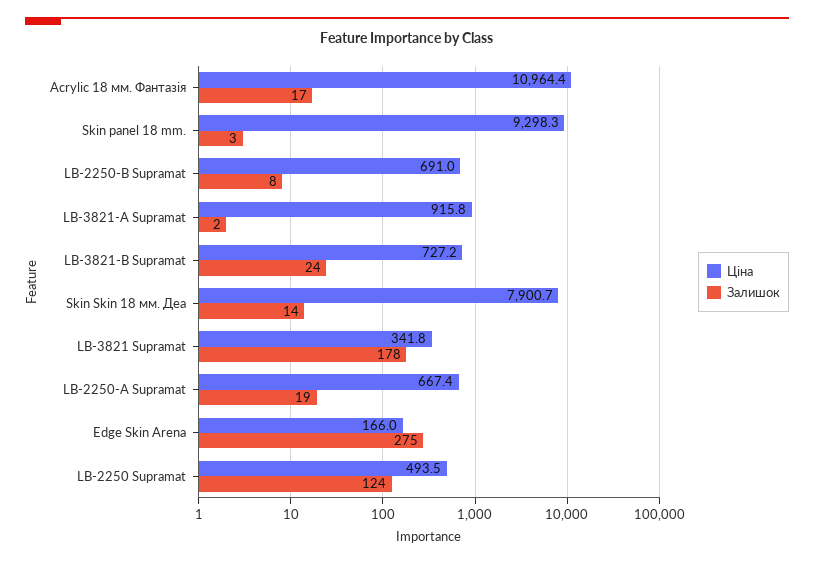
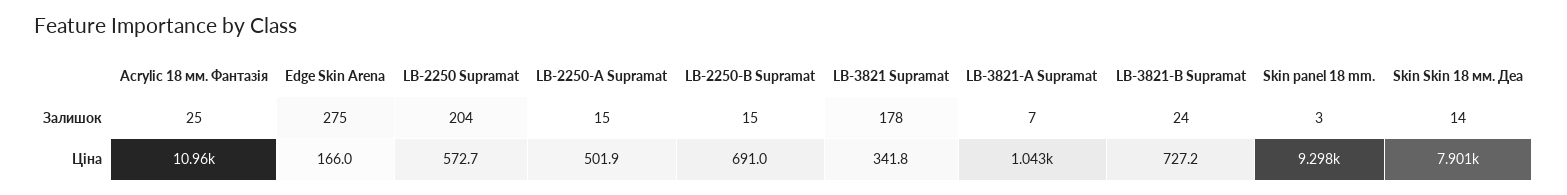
Залишок, Acrylic 18 мм. Фантазія: 17 -> 25
Залишок, LB-2250-В Supramat: 8 -> 15
Ціна, LB-3821-А Supramat: 915.8 -> 1043
Залишок, LB-3821-А Supramat: 2 -> 7
Ціна, LB-2250-А Supramat: 667.4 -> 501.9
Залишок, LB-2250-А Supramat: 19 -> 15
Ціна, LB-2250 Supramat: 493.5 -> 572.7
Залишок, LB-2250 Supramat: 124 -> 204

